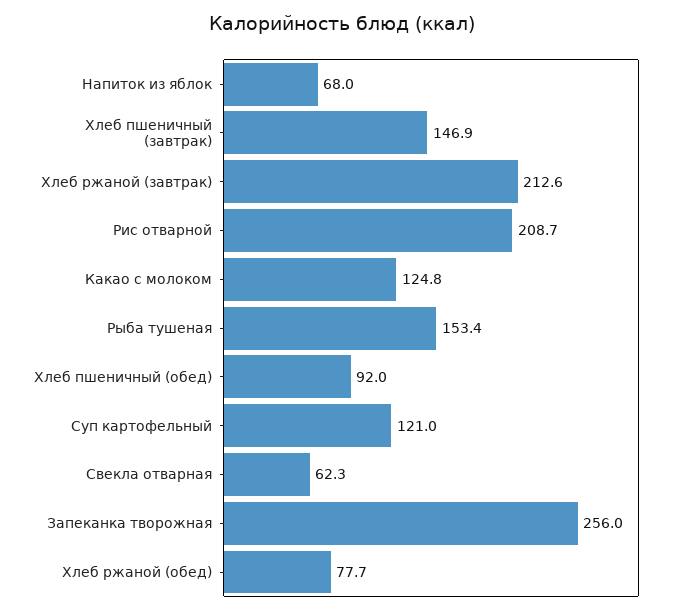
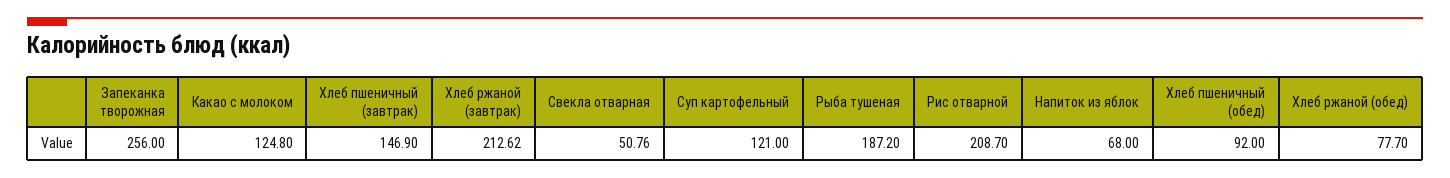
Рыба тушеная: 153.4 -> 187.2
Свекла отварная: 62.3 -> 50.76

